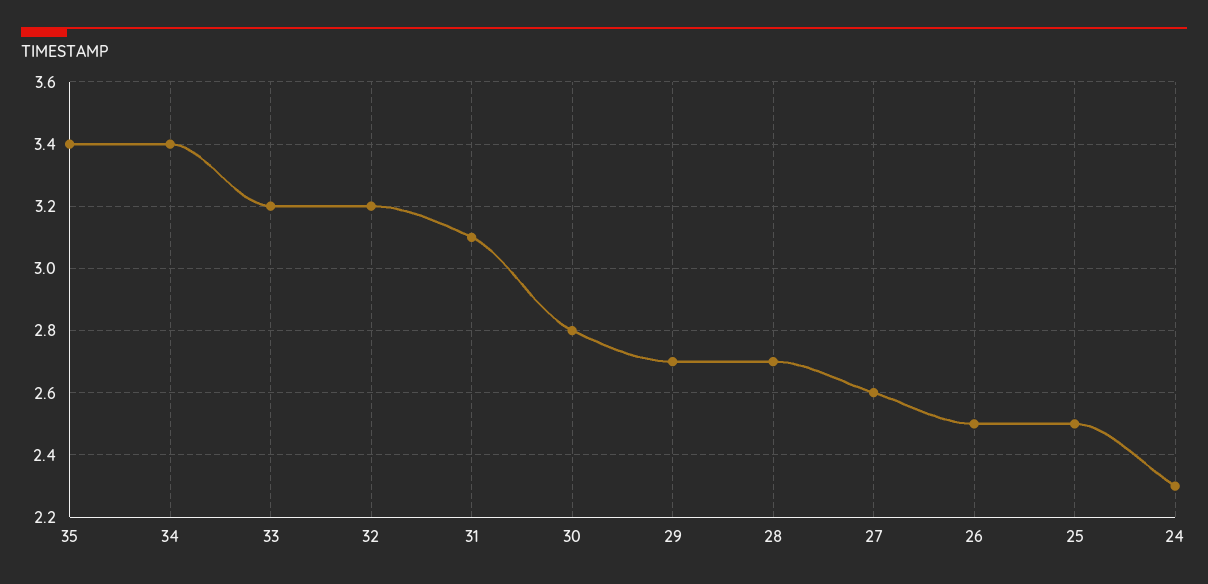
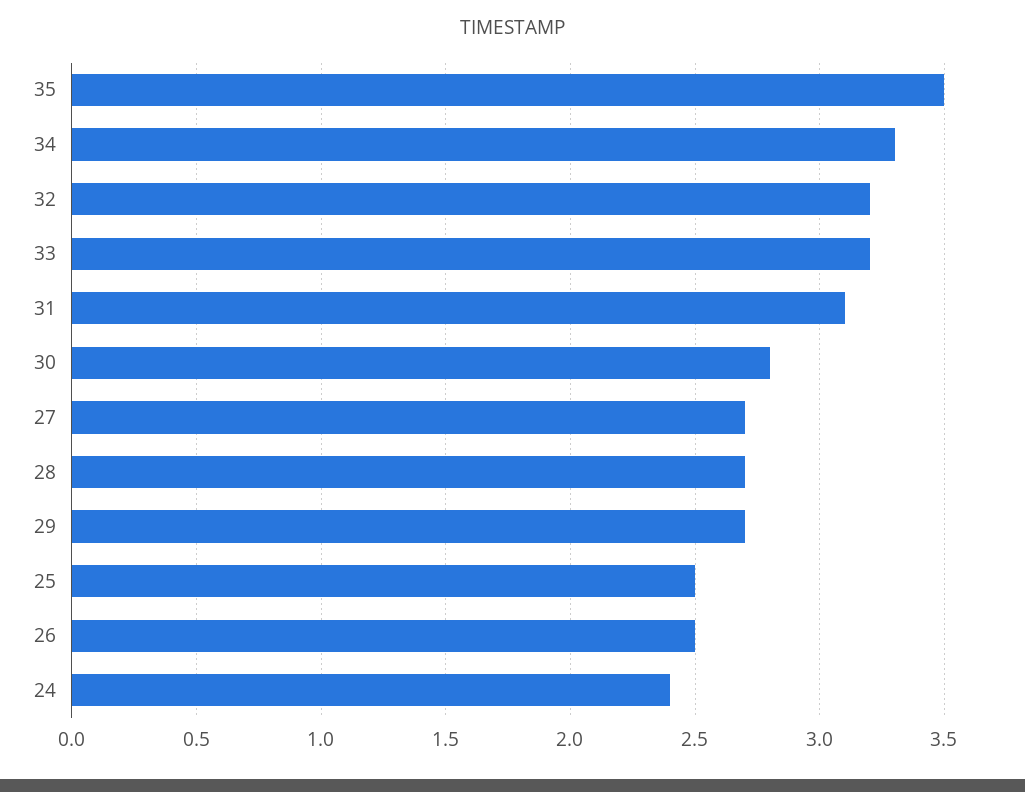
35: 3.4 -> 3.5
34: 3.4 -> 3.3
27: 2.6 -> 2.7
24: 2.3 -> 2.4

